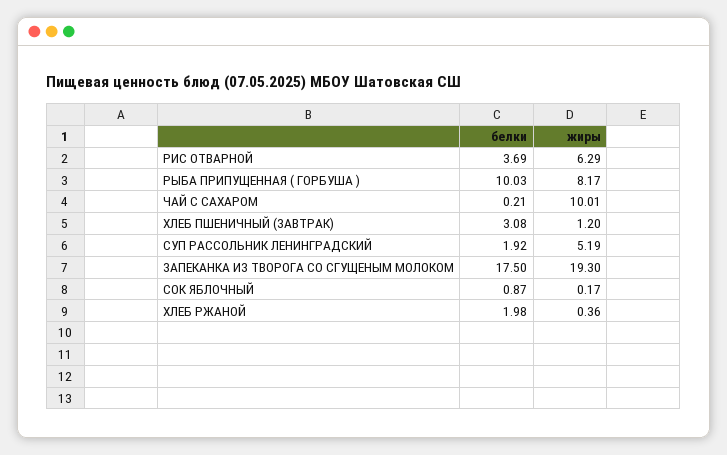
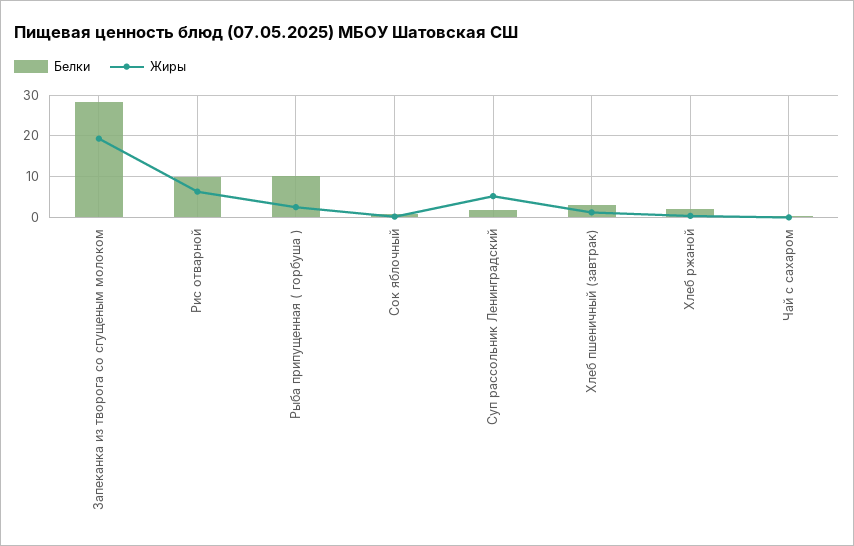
белки, РИС ОТВАРНОЙ: 3.69 -> 10
жиры, РЫБА ПРИПУЩЕННАЯ ( ГОРБУША ): 8.17 -> 2
жиры, ЧАЙ С САХАРОМ: 10.01 -> 0
белки, ЗАПЕКАНКА ИЗ ТВОРОГА СО СГУЩЕНЫМ МОЛОКОМ: 17.5 -> 28

